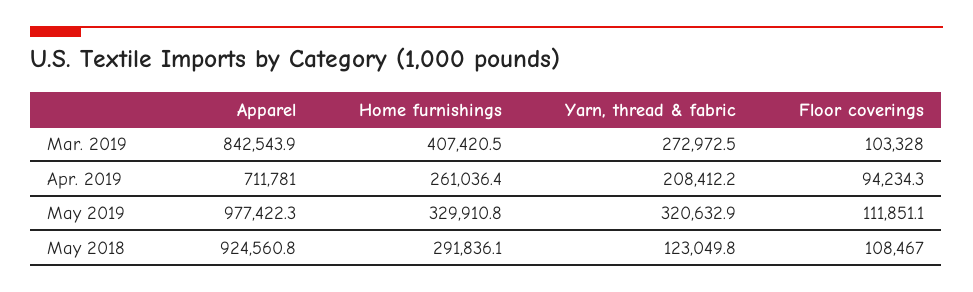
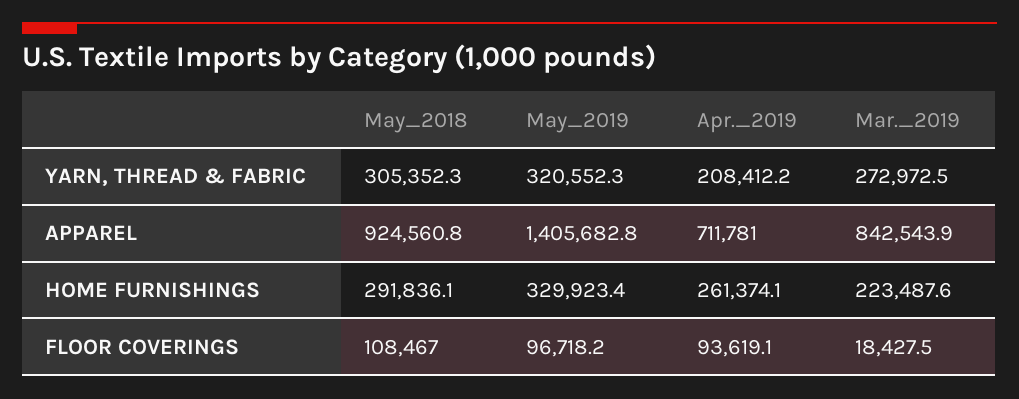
Home furnishings, Mar. 2019: 407420.5 -> 223487.6
Floor coverings, Mar. 2019: 103328 -> 18427.5
Home furnishings, Apr. 2019: 261036.4 -> 261374.1
Floor coverings, Apr. 2019: 94234.3 -> 93619.1
Apparel, May 2019: 977422.3 -> 1405682.8
Home furnishings, May 2019: 329910.8 -> 329923.4
Yarn, thread & fabric, May 2019: 320632.9 -> 320552.3
Floor coverings, May 2019: 111851.1 -> 96718.2
Yarn, thread & fabric, May 2018: 123049.8 -> 305352.3

